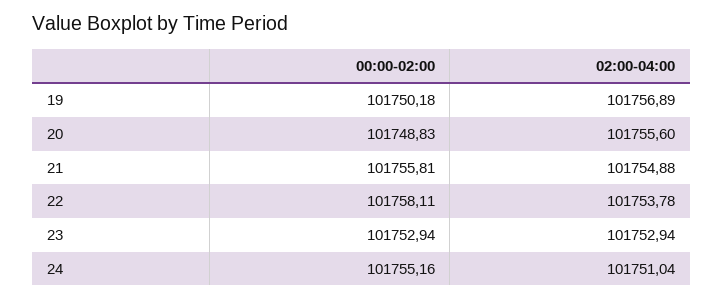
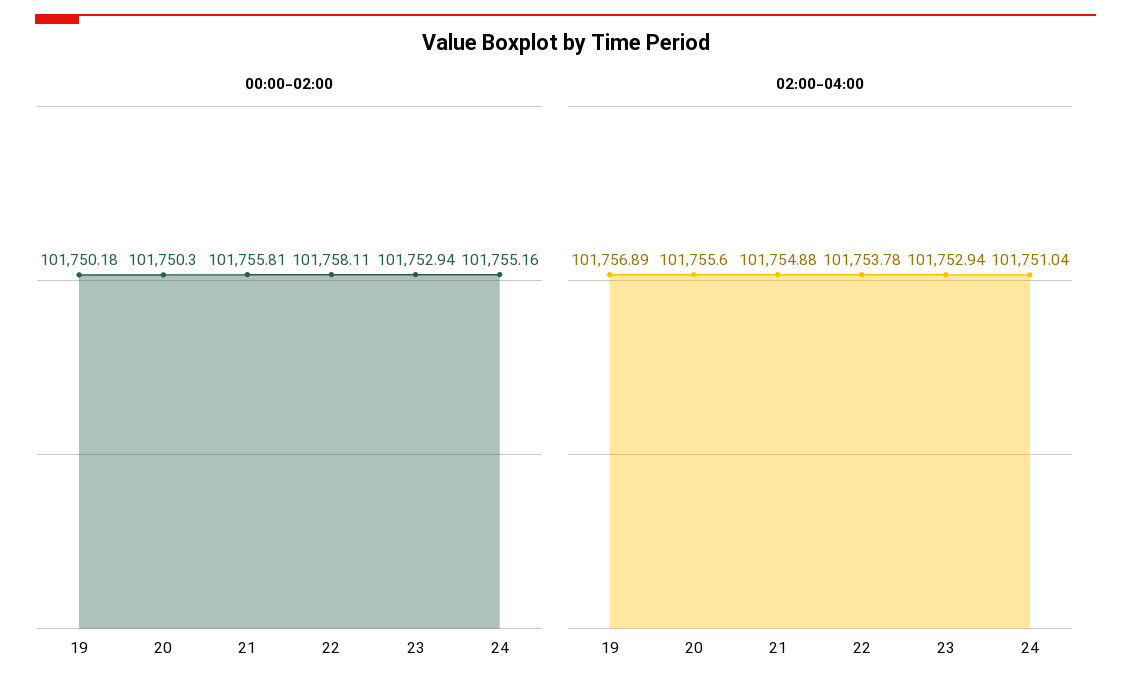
00:00-02:00, 20: 101748.83 -> 101750.3

